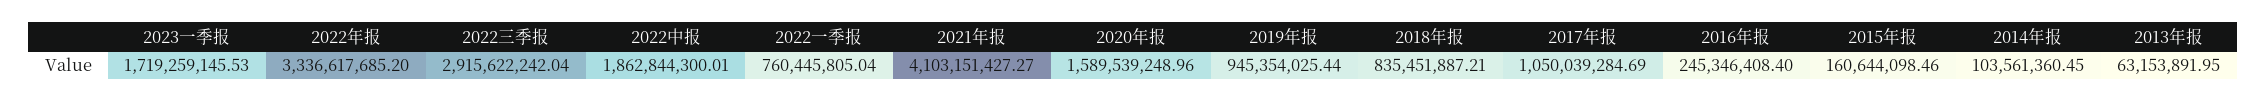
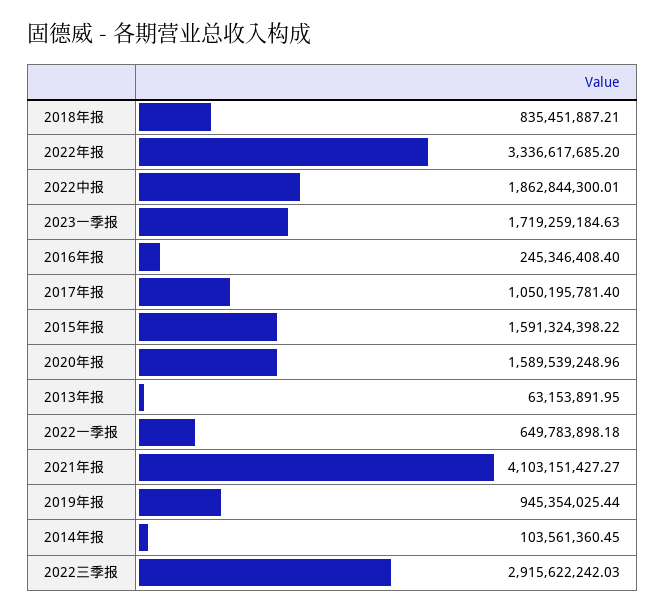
2023一季报: 1719259145.53 -> 1719259184.63
2022三季报: 2915622242.04 -> 2915622242.03
2022一季报: 760445805.04 -> 649783898.18
2017年报: 1050039284.69 -> 1050195781.4
2015年报: 160644098.46 -> 1591324398.22

